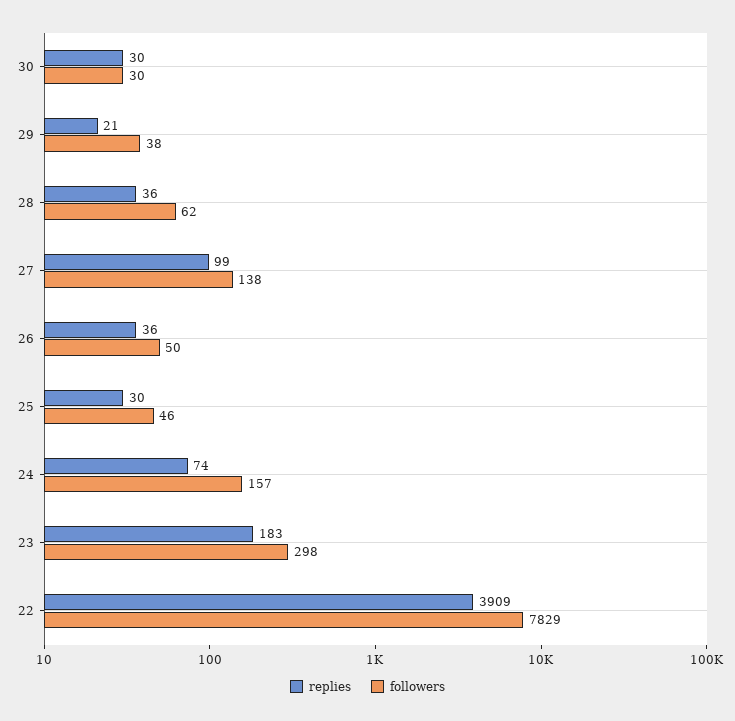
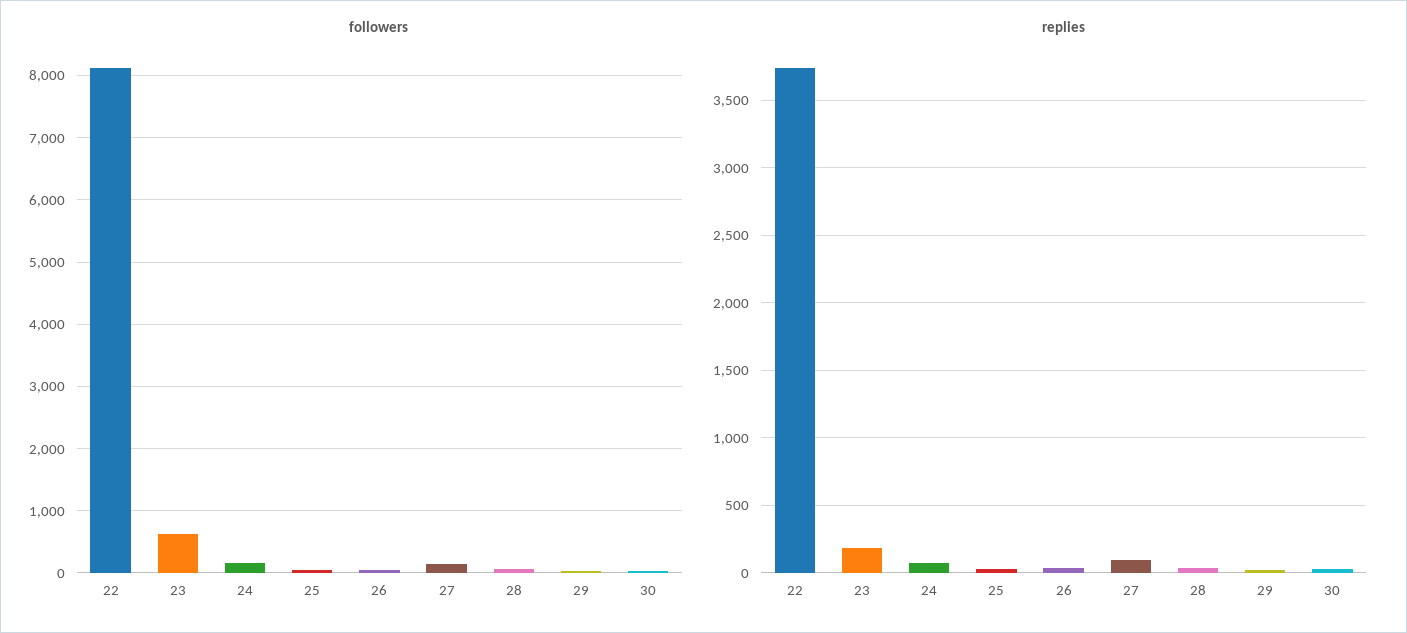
followers, 23: 298 -> 600
replies, 22: 3909 -> 3750
followers, 22: 7829 -> 8100

